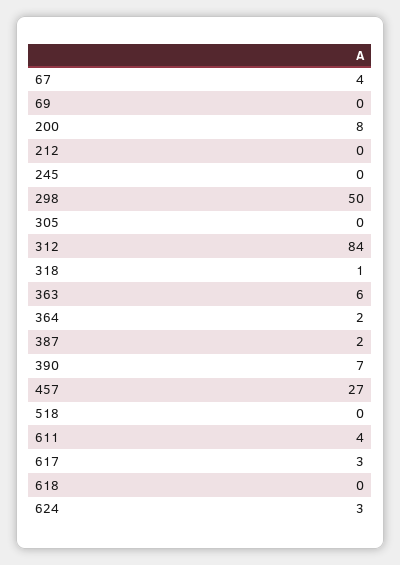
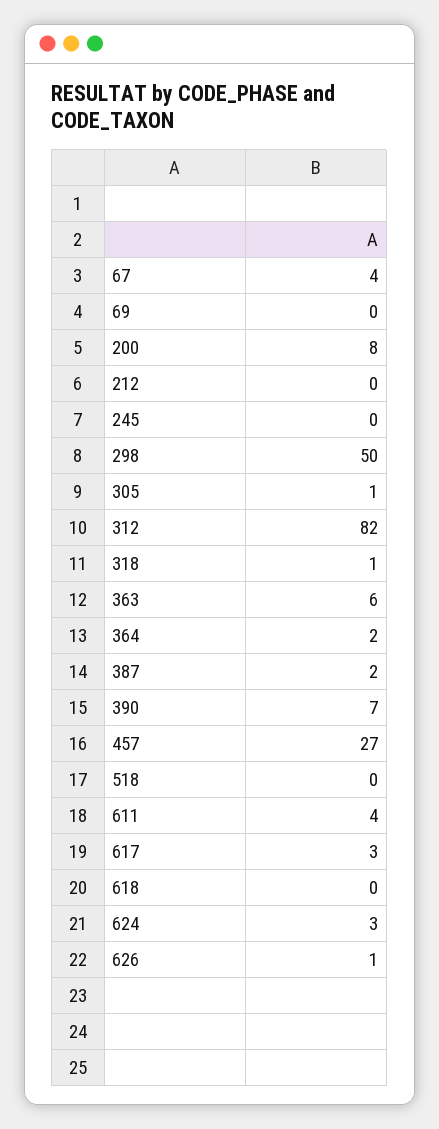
305: 0 -> 1
312: 84 -> 82
626: none -> 1

